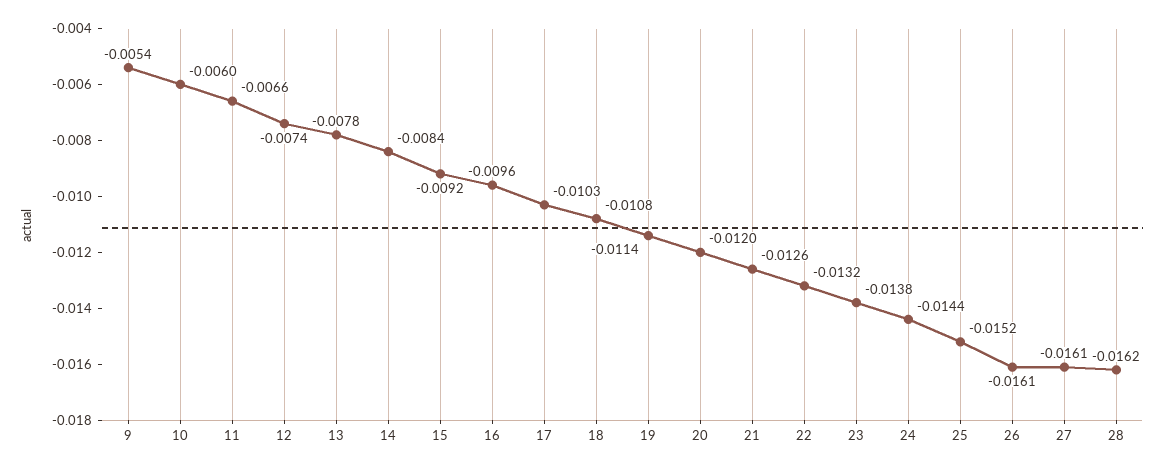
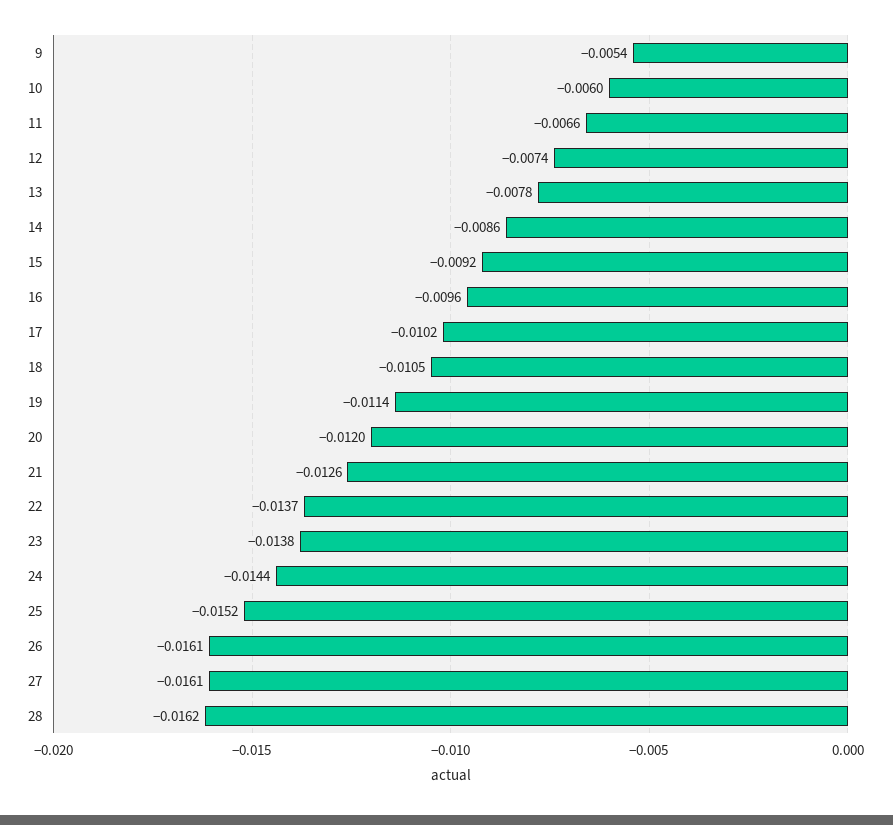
14: -0.0084 -> -0.0086
17: -0.0103 -> -0.0102
18: -0.0108 -> -0.0105
22: -0.0132 -> -0.0137

